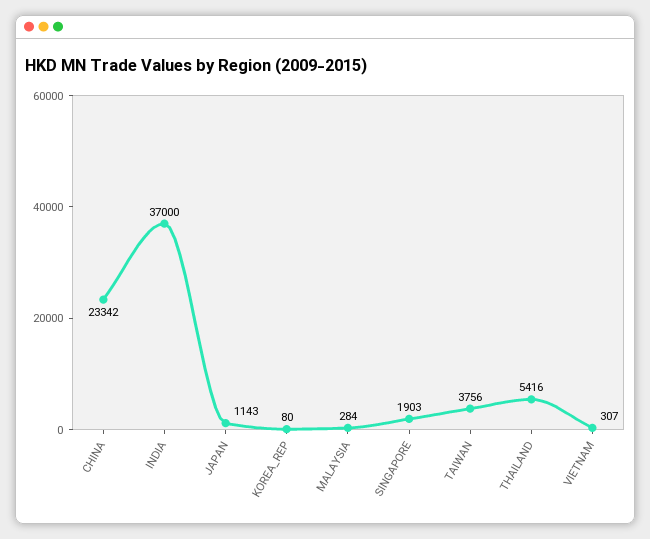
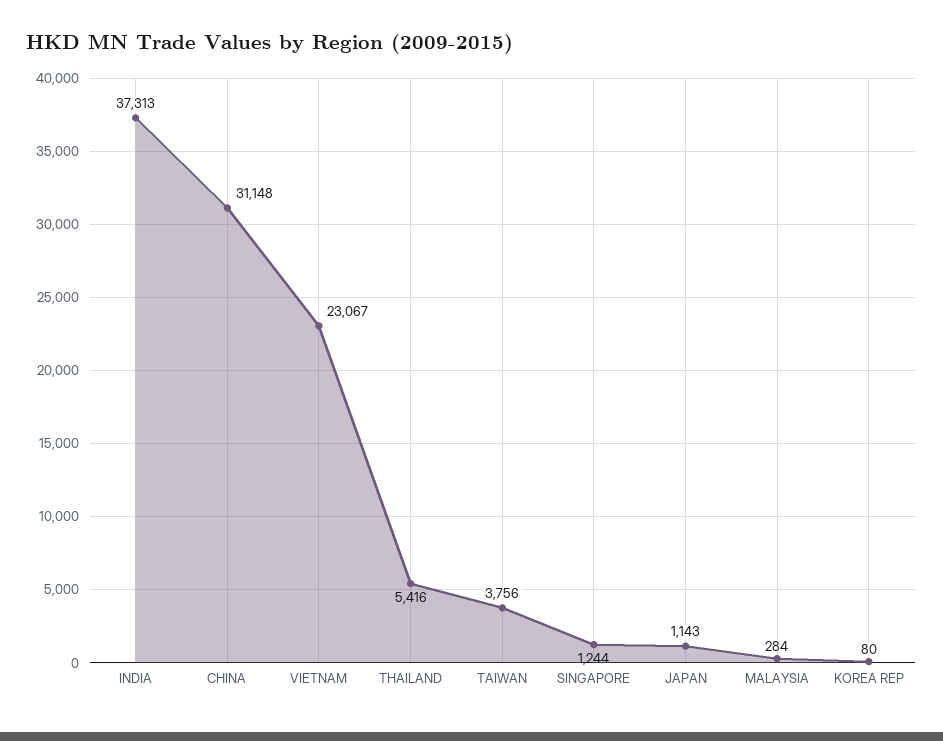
CHINA: 23342 -> 31148
INDIA: 37000 -> 37313
SINGAPORE: 1903 -> 1244
VIETNAM: 307 -> 23067

